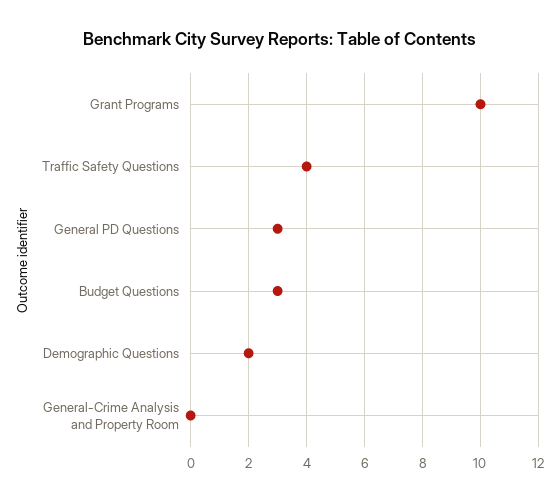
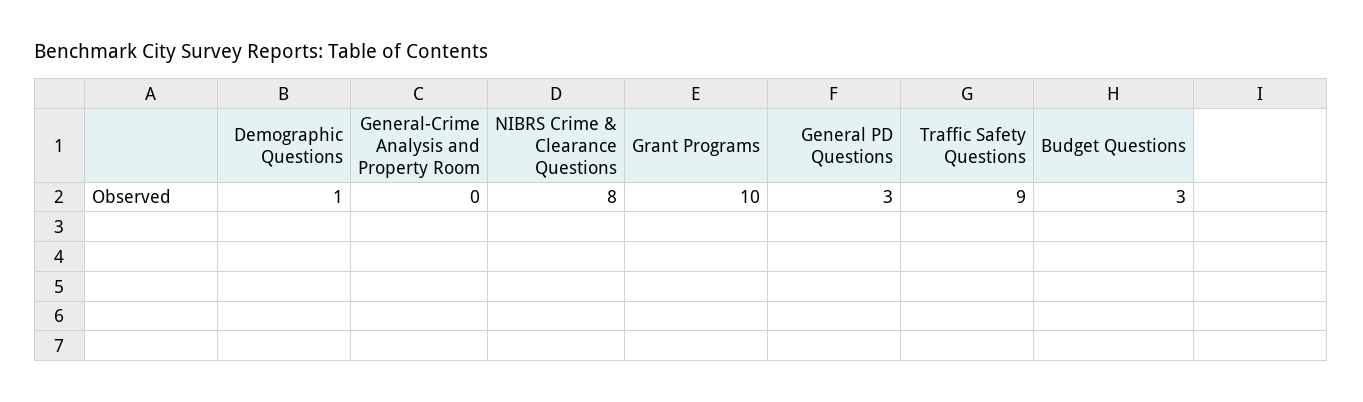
Traffic Safety Questions: 4 -> 9
Demographic Questions: 2 -> 1
NIBRS Crime & Clearance Questions: none -> 8

